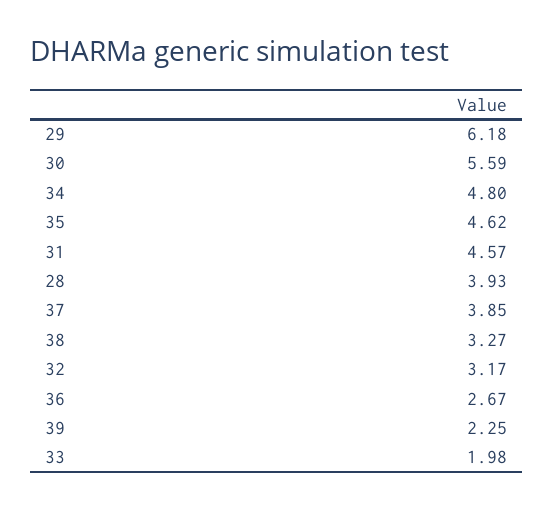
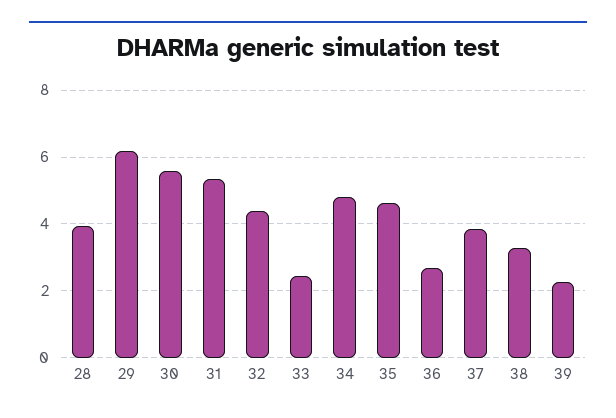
31: 4.57 -> 5.4
32: 3.17 -> 4.4
33: 1.98 -> 2.4

